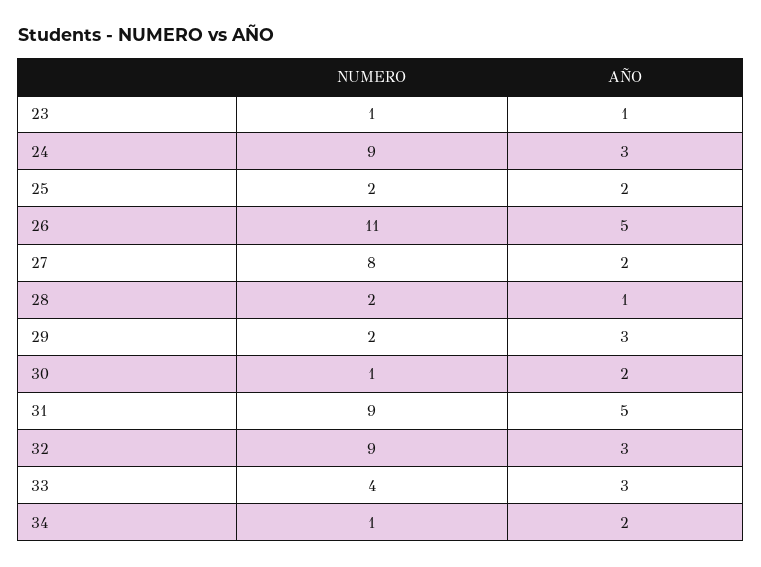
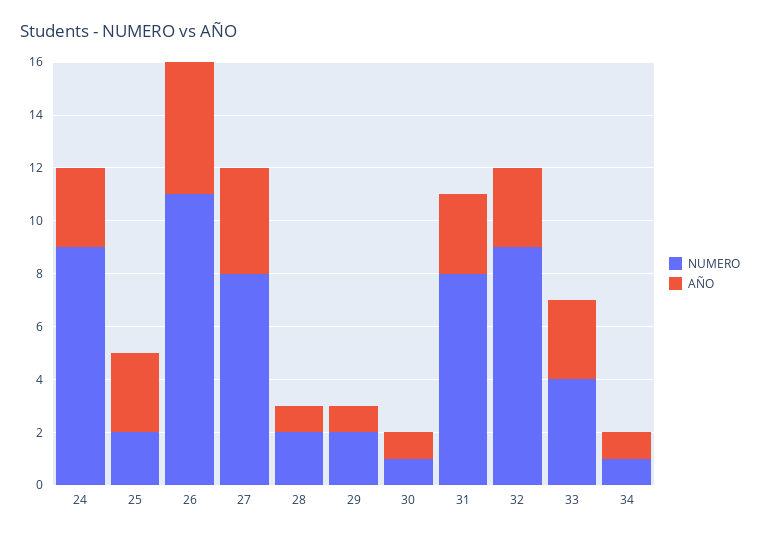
NUMERO, 23: 1 -> none
AÑO, 23: 1 -> none
AÑO, 25: 2 -> 3
AÑO, 27: 2 -> 4
AÑO, 29: 3 -> 1
AÑO, 30: 2 -> 1
NUMERO, 31: 9 -> 8
AÑO, 31: 5 -> 3
AÑO, 34: 2 -> 1

